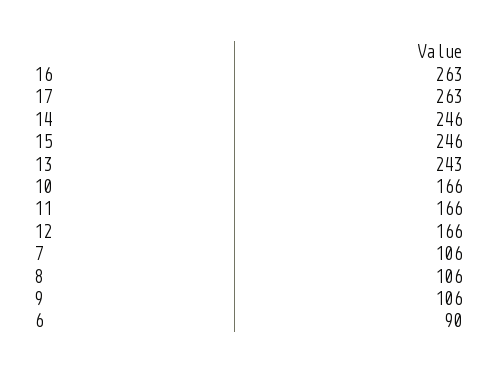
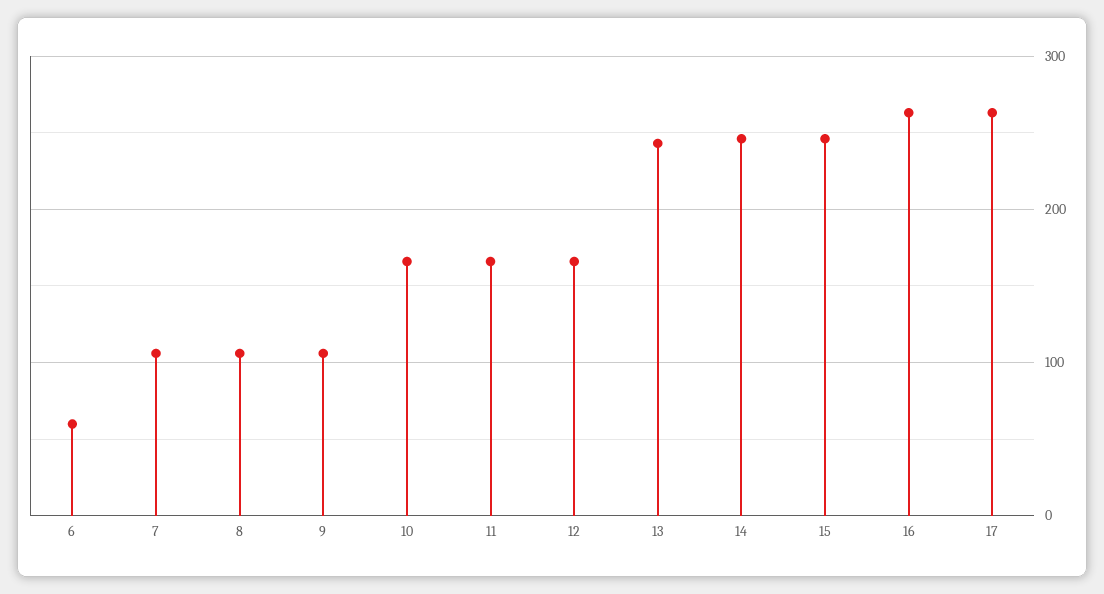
6: 90 -> 60

